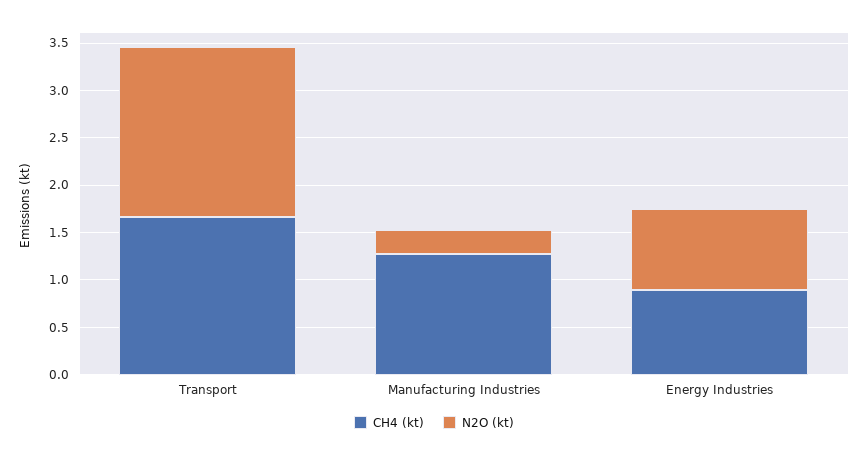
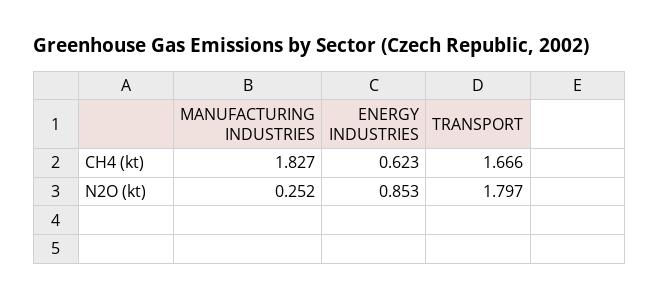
CH4 (kt), Manufacturing Industries: 1.3 -> 1.827
CH4 (kt), Energy Industries: 0.9 -> 0.623

